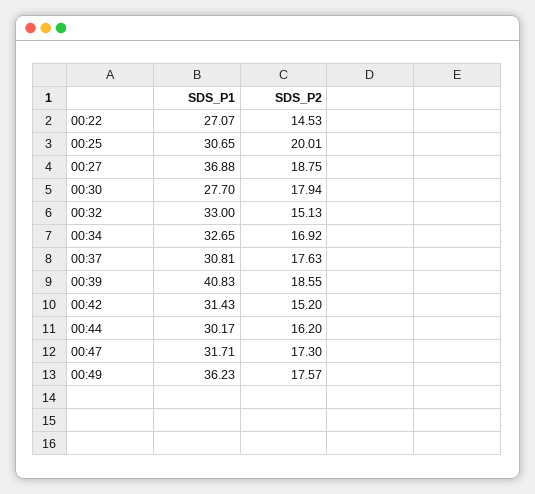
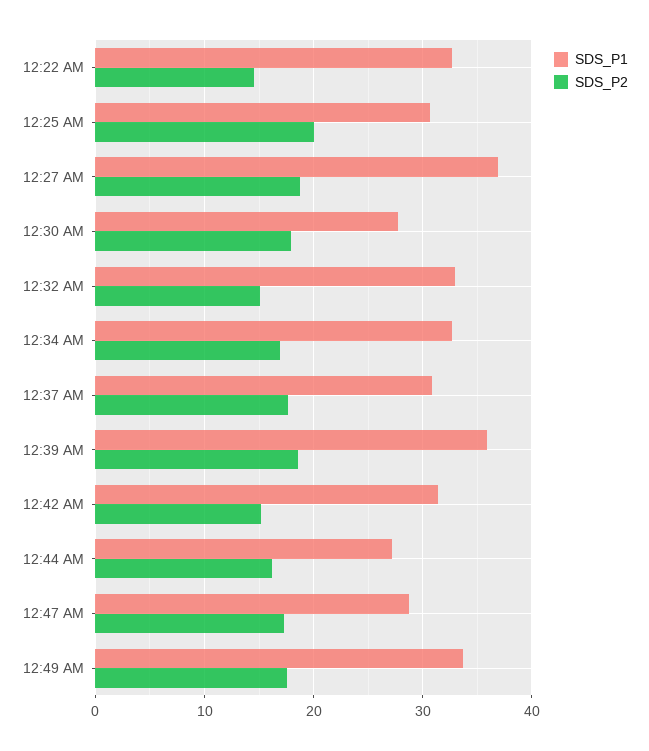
SDS_P1, 00:22: 27.07 -> 33
SDS_P1, 00:39: 40.83 -> 36
SDS_P1, 00:44: 30.17 -> 27
SDS_P1, 00:47: 31.71 -> 29
SDS_P1, 00:49: 36.23 -> 34

